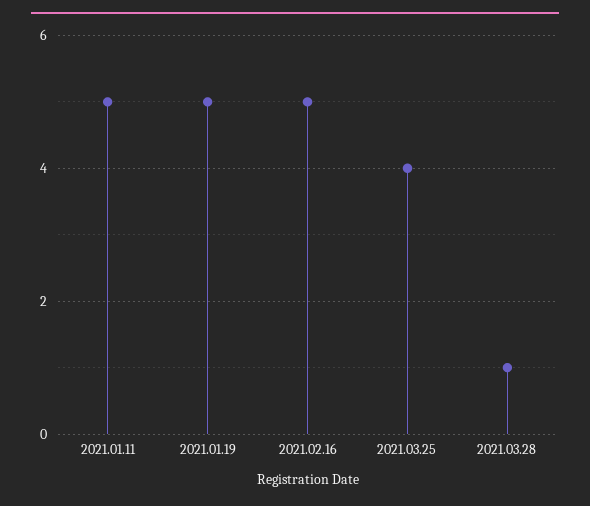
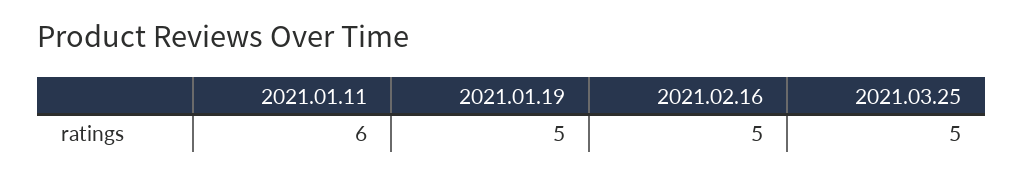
2021.01.11: 5 -> 6
2021.03.25: 4 -> 5
2021.03.28: 1 -> none

